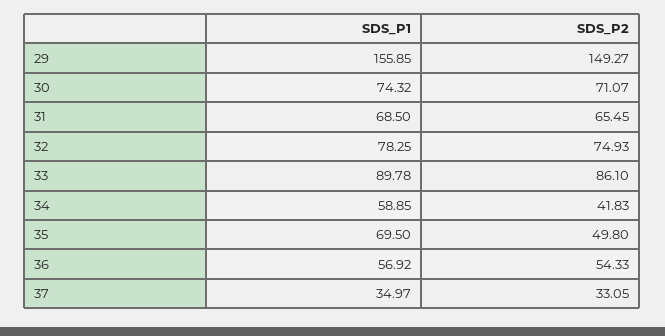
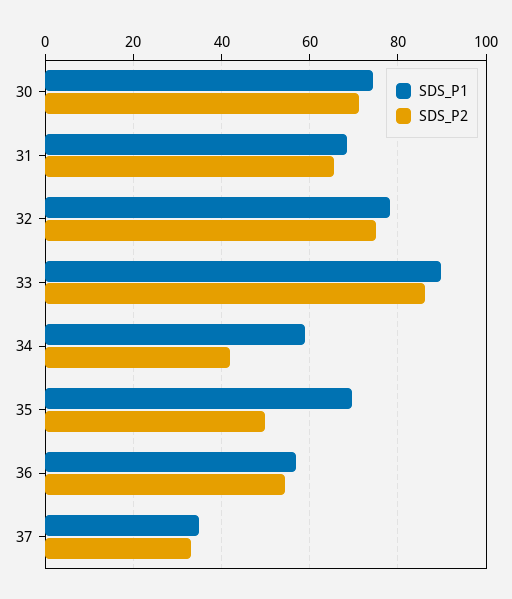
SDS_P1, 29: 155.85 -> none
SDS_P2, 29: 149.27 -> none

